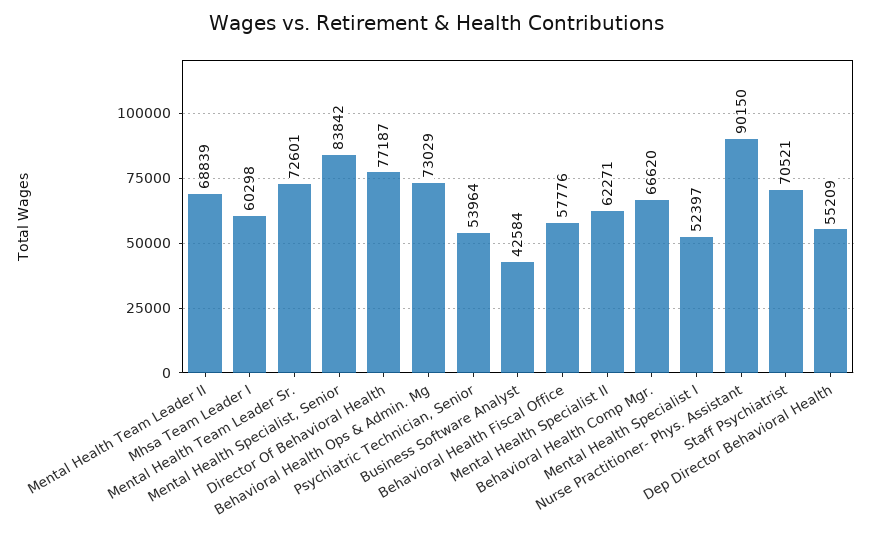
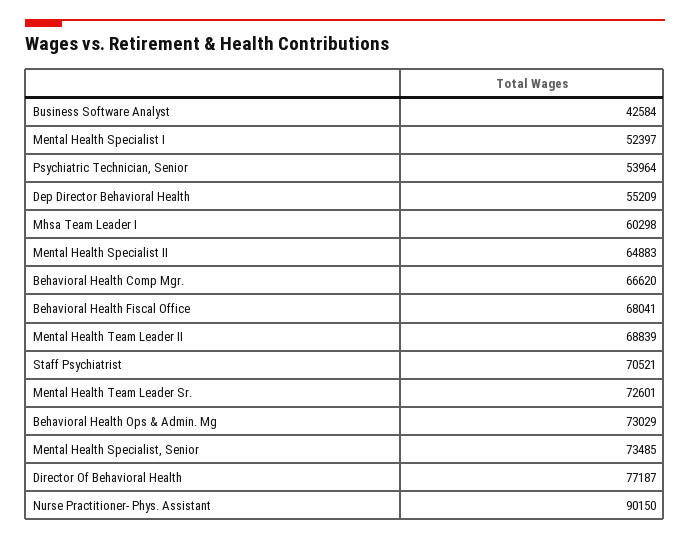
Mental Health Specialist, Senior: 83842 -> 73485
Behavioral Health Fiscal Office: 57776 -> 68041
Mental Health Specialist II: 62271 -> 64883

